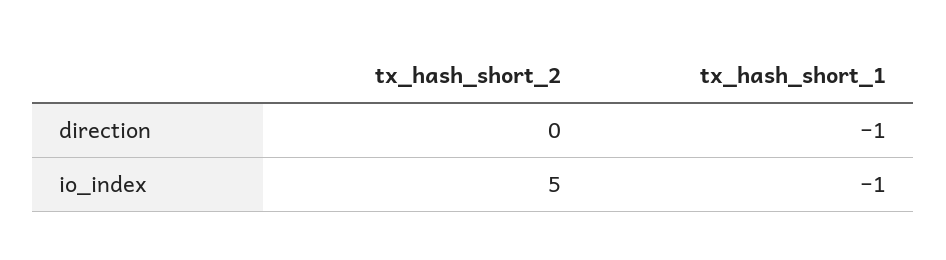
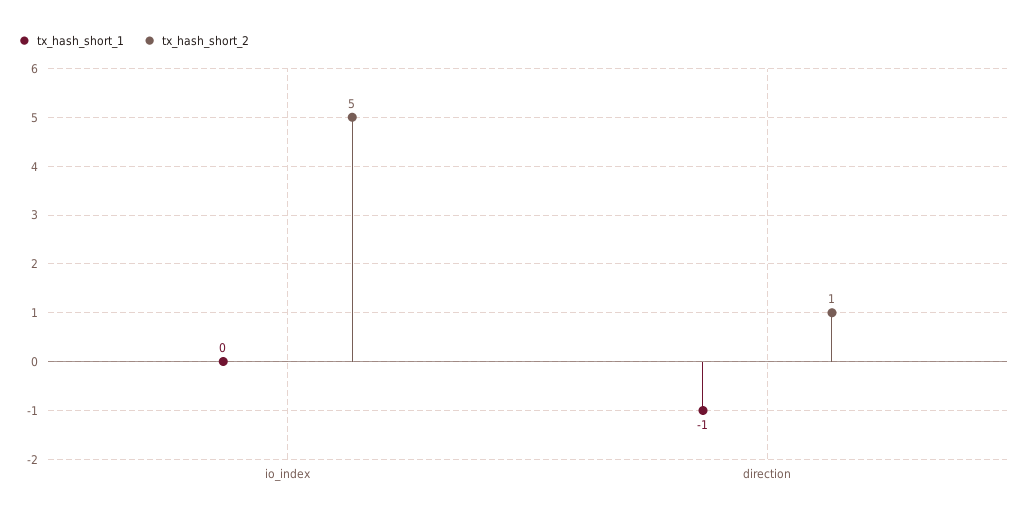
tx_hash_short_2, direction: 0 -> 1
tx_hash_short_1, io_index: -1 -> 0

